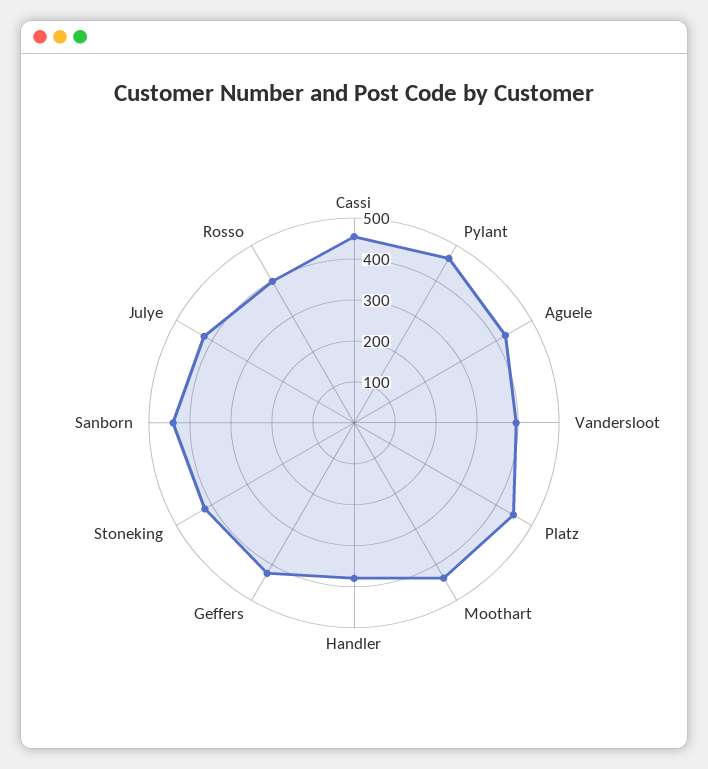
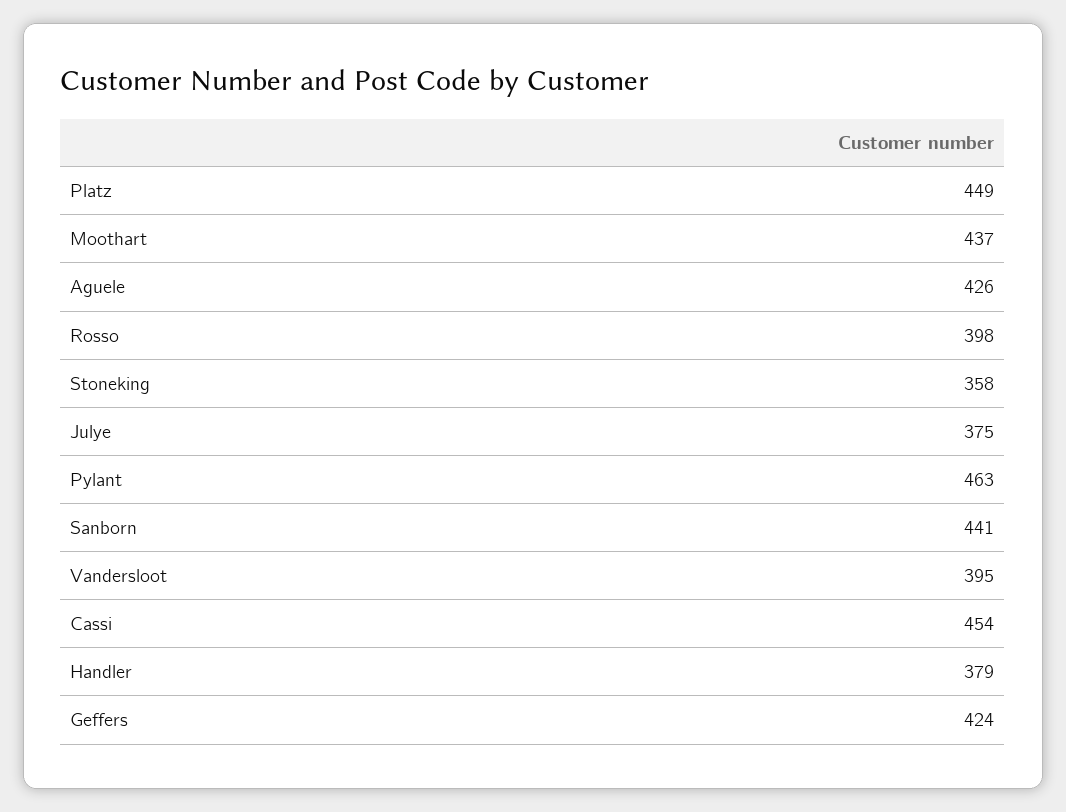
Stoneking: 420 -> 358
Julye: 420 -> 375

